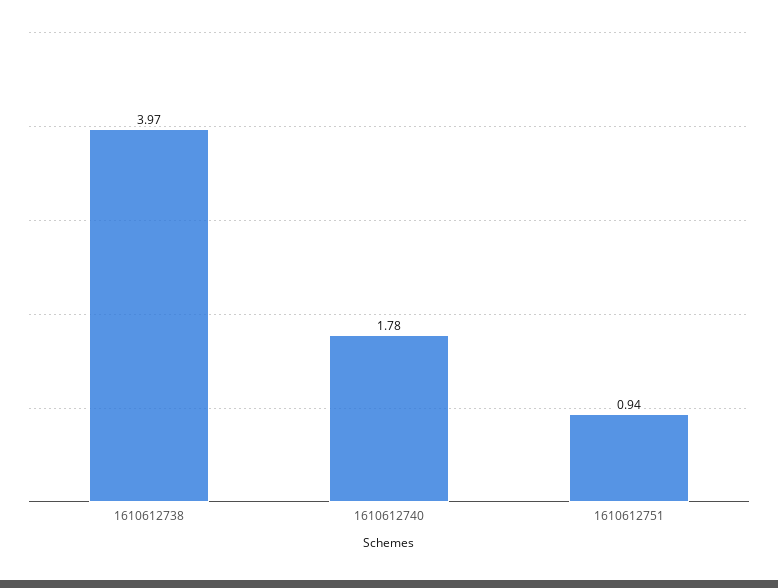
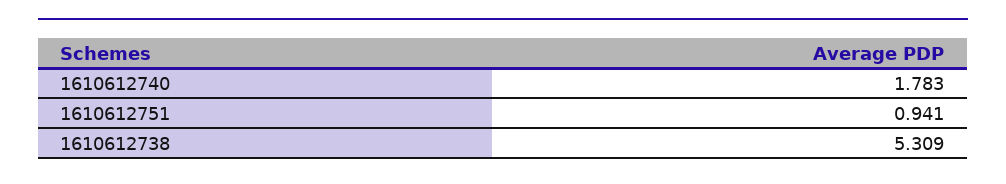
1610612738: 3.97 -> 5.309

